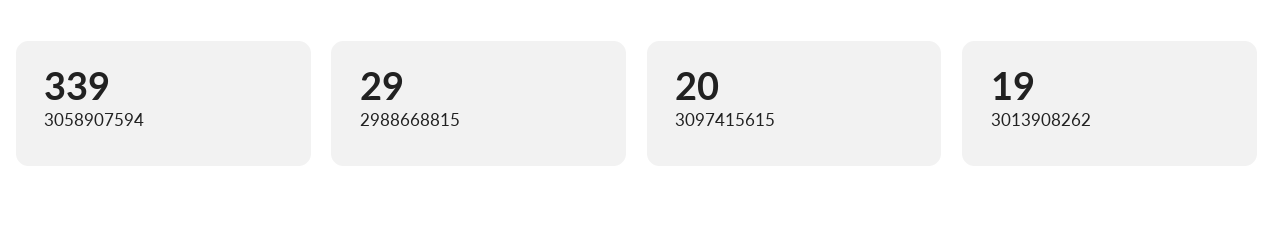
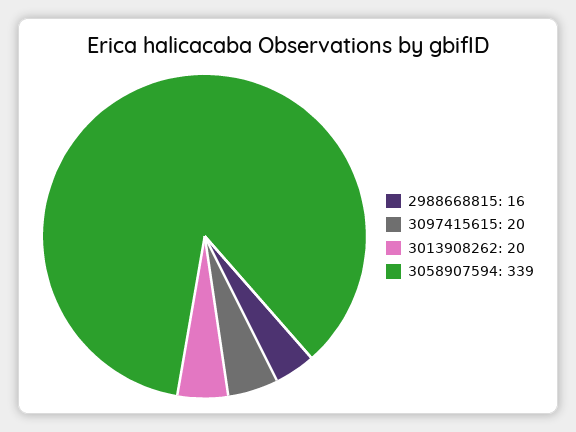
2988668815: 29 -> 16
3013908262: 19 -> 20

